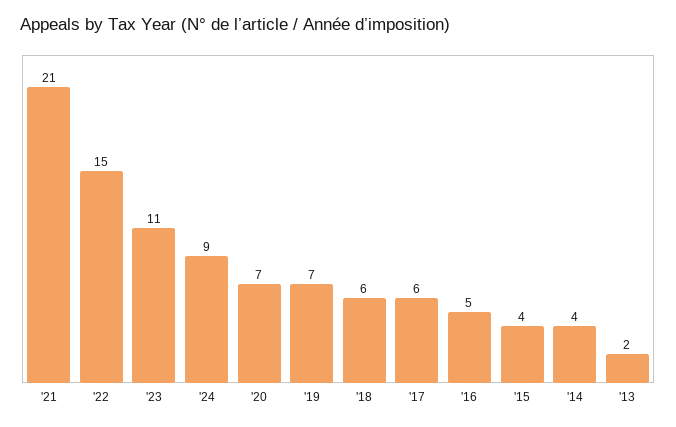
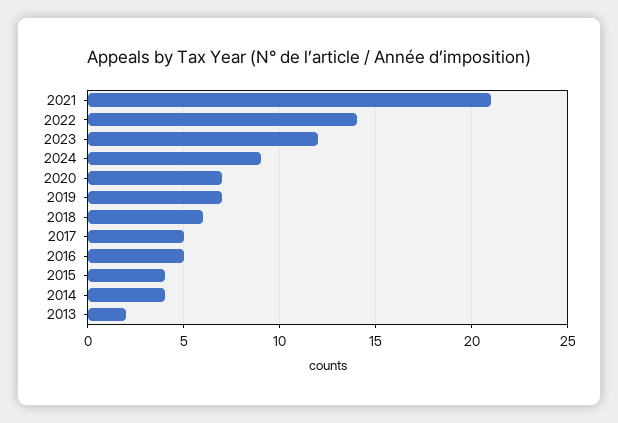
'22: 15 -> 14
'23: 11 -> 12
'17: 6 -> 5

